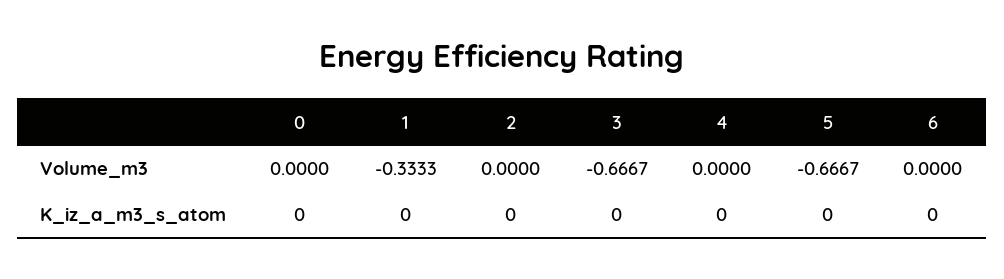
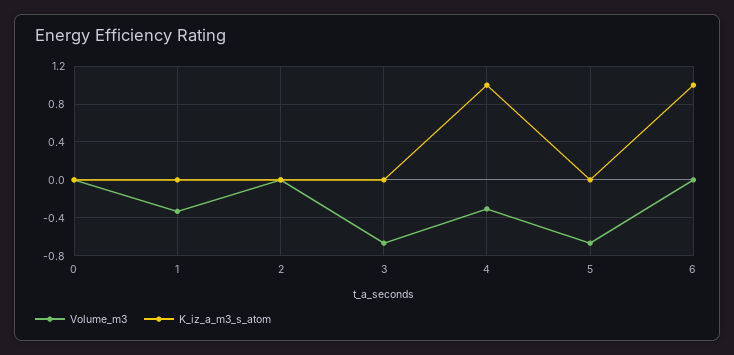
Volume_m3, 4: 0 -> -0.3
K_iz_a_m3_s_atom, 4: 0 -> 1
K_iz_a_m3_s_atom, 6: 0 -> 1

